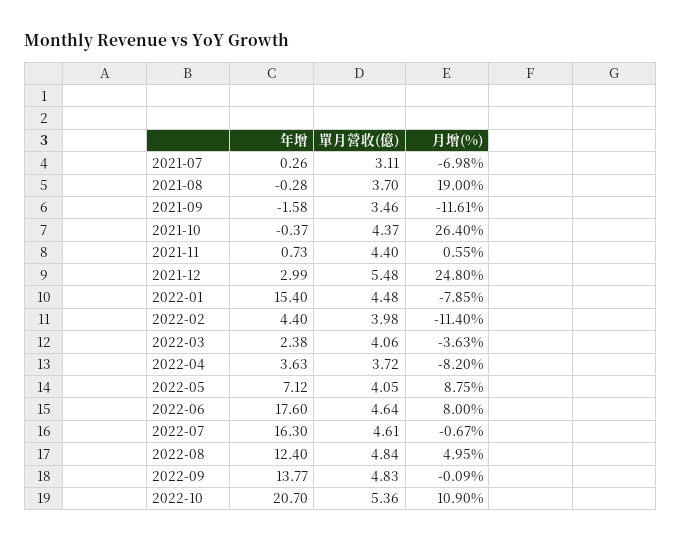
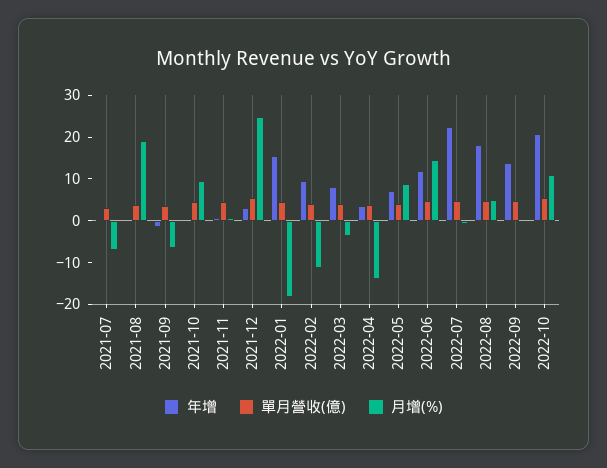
月增(%), 2021-09: -11.61 -> -6
月增(%), 2021-10: 26.4 -> 10
月增(%), 2022-01: -7.85 -> -18
年增, 2022-02: 4.4 -> 10
年增, 2022-03: 2.38 -> 8
月增(%), 2022-04: -8.2 -> -14
年增, 2022-06: 17.6 -> 12
月增(%), 2022-06: 8 -> 14
年增, 2022-07: 16.3 -> 22
年增, 2022-08: 12.4 -> 18

